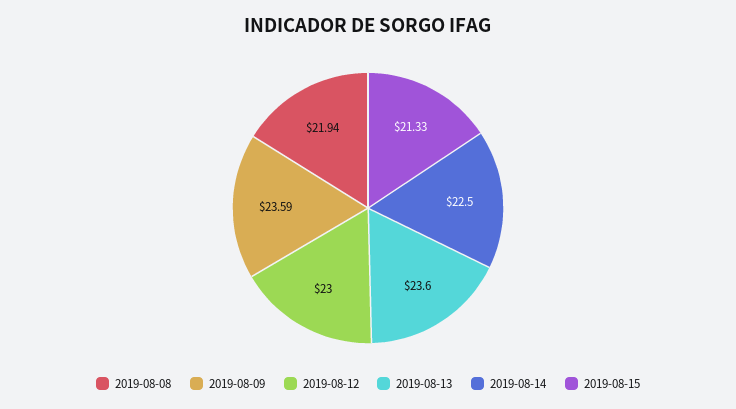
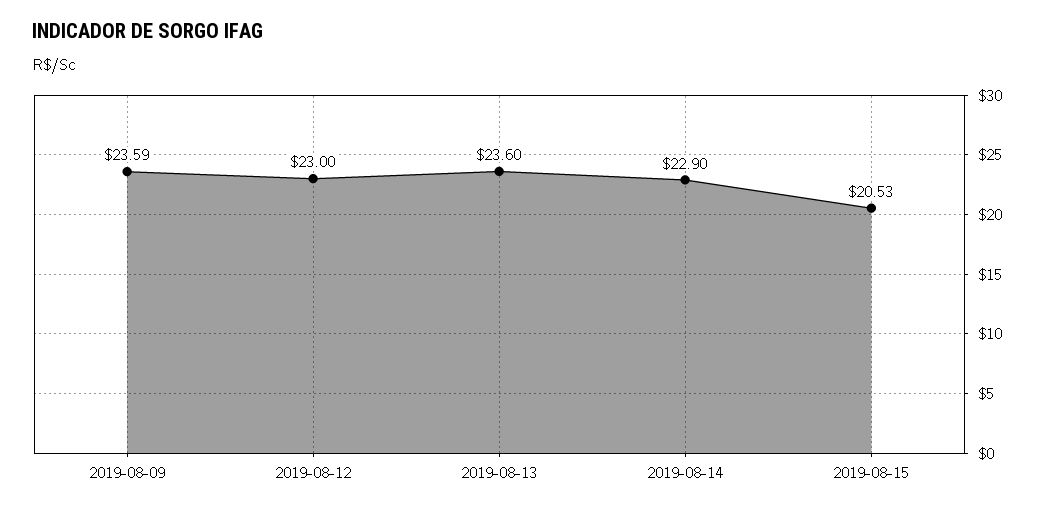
2019-08-08: 21.94 -> none
2019-08-14: 22.5 -> 22.9
2019-08-15: 21.33 -> 20.53

